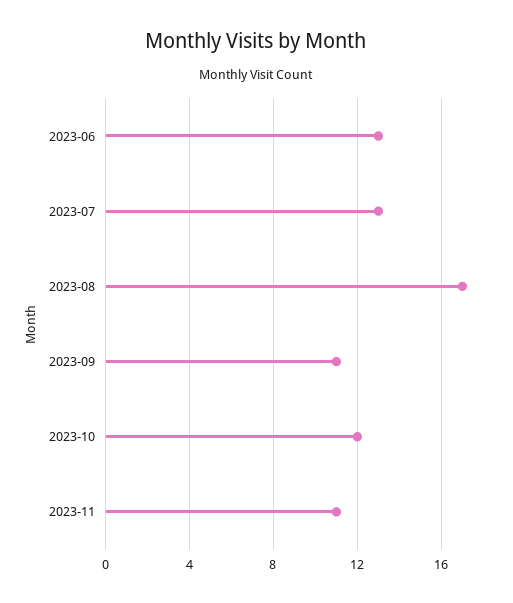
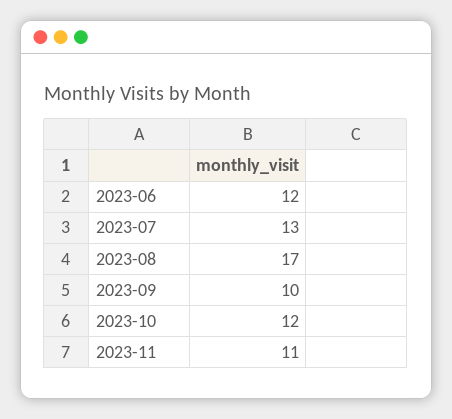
2023-06: 13 -> 12
2023-09: 11 -> 10

